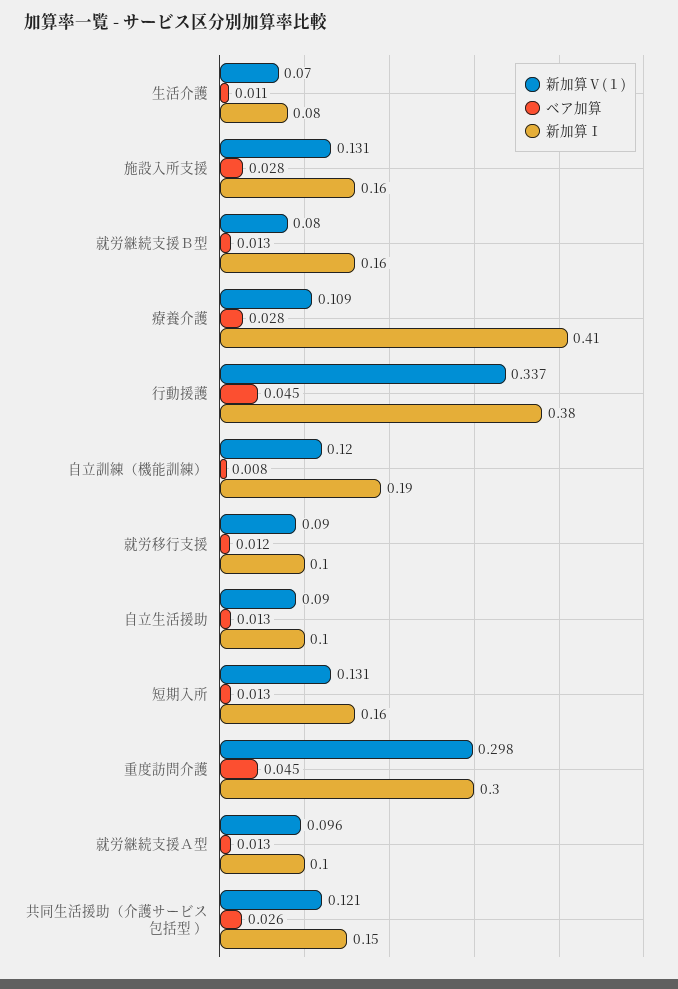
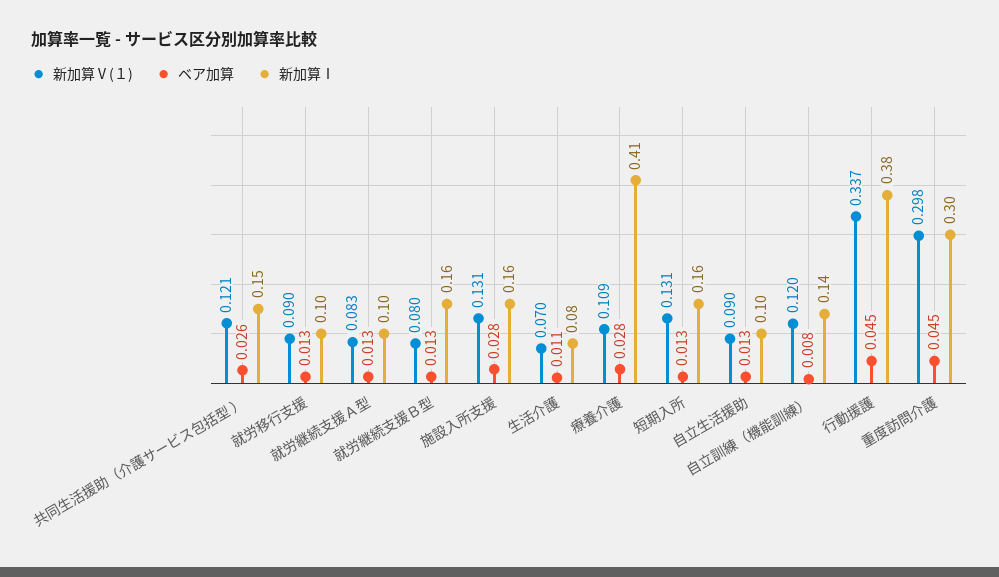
新加算Ⅰ, 自立訓練（機能訓練）: 0.19 -> 0.14
ベア加算, 就労移行支援: 0.012 -> 0.013
新加算Ⅴ(１), 就労継続支援Ａ型: 0.096 -> 0.083

